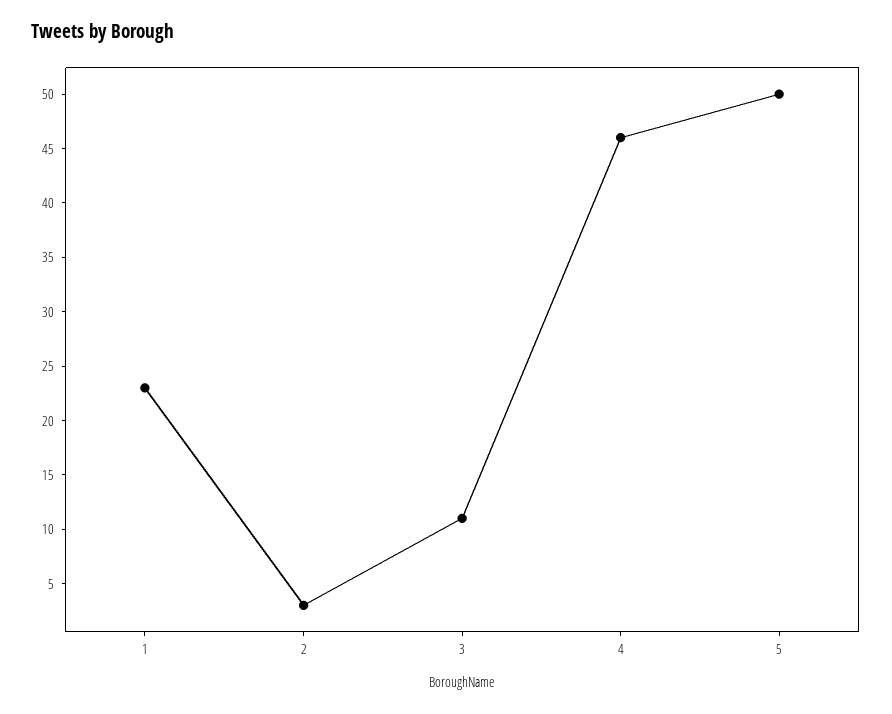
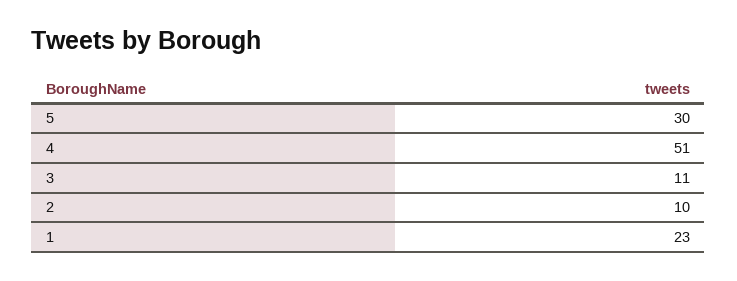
2: 3 -> 10
4: 46 -> 51
5: 50 -> 30

